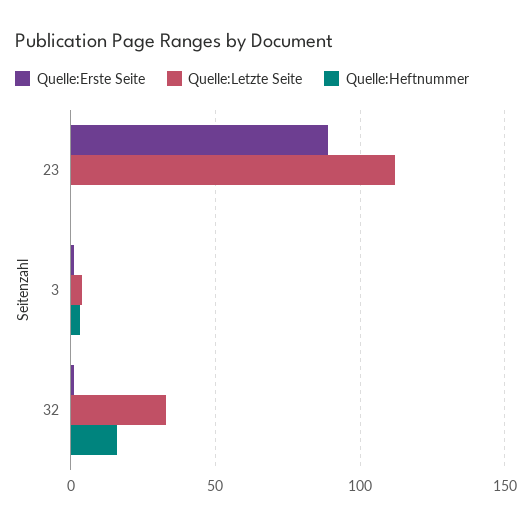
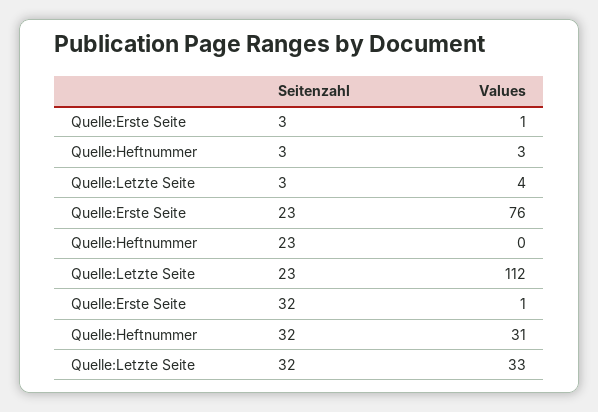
Quelle:Erste Seite, 23: 90 -> 76
Quelle:Heftnummer, 32: 15 -> 31

